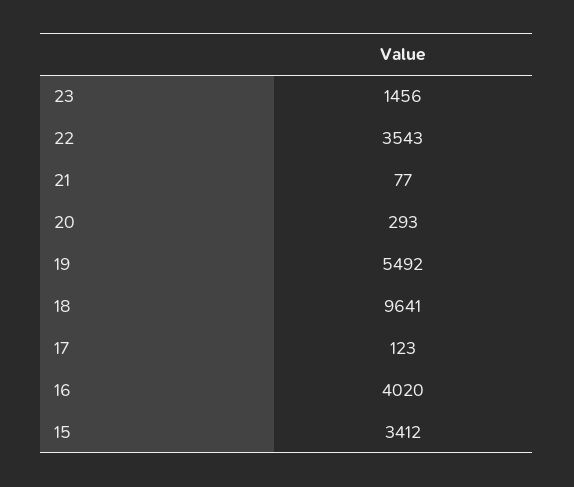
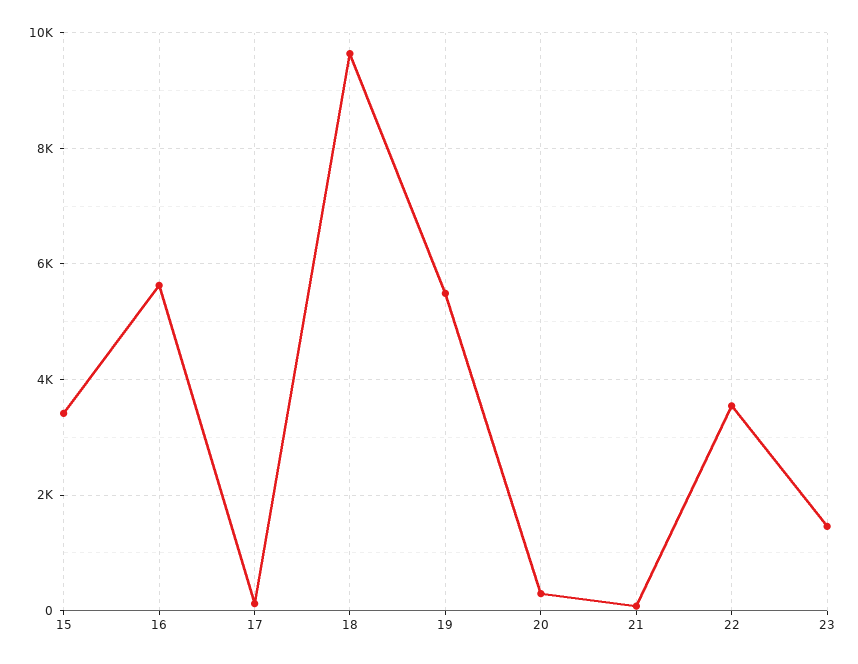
16: 4020 -> 5600

